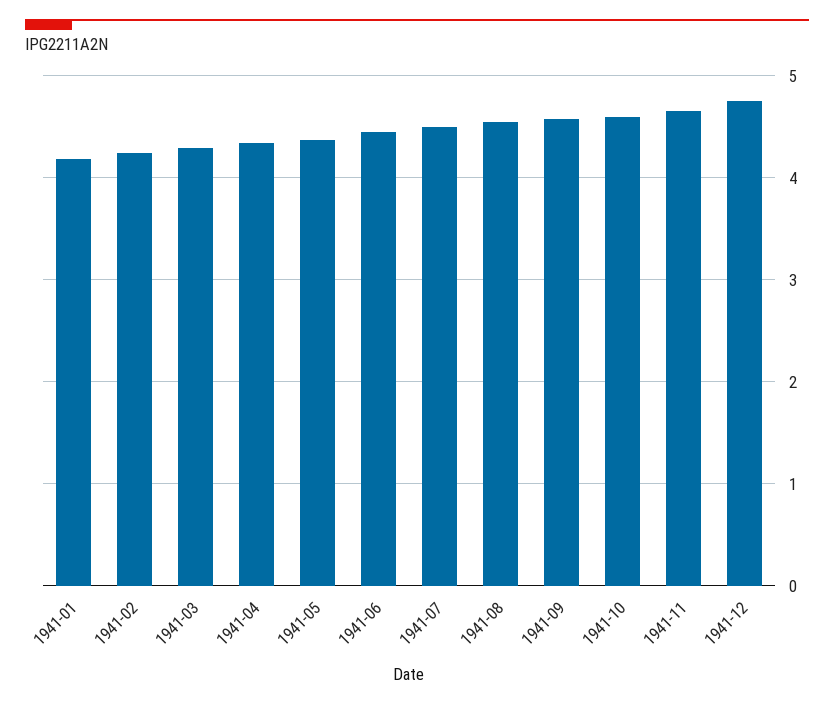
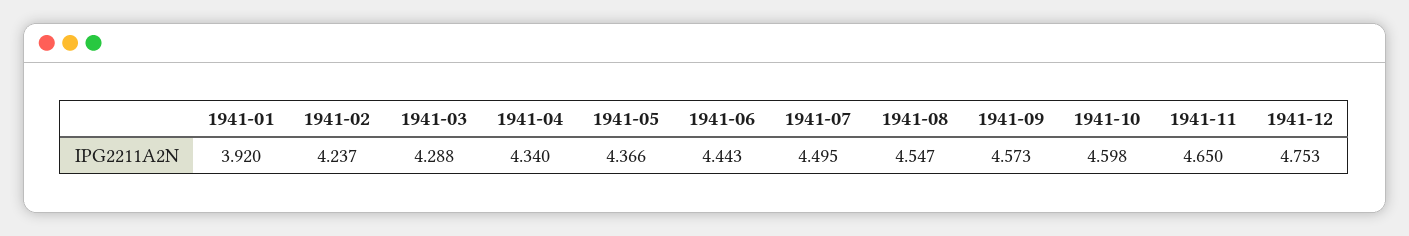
1941-01: 4.2 -> 3.92

